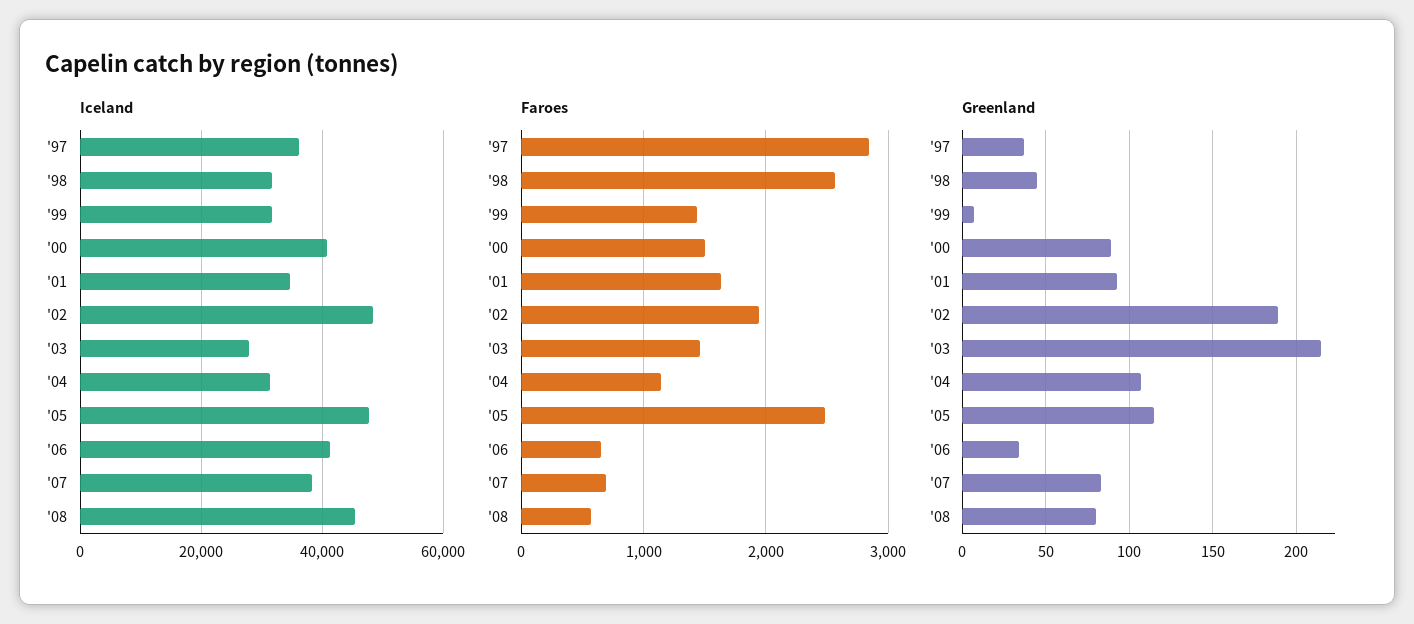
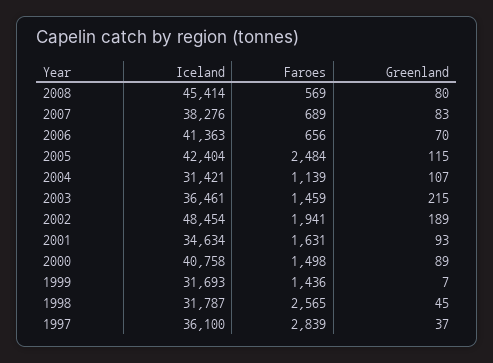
Iceland, '03: 28000 -> 36461
Iceland, '05: 48000 -> 42404
Greenland, '06: 35 -> 70

